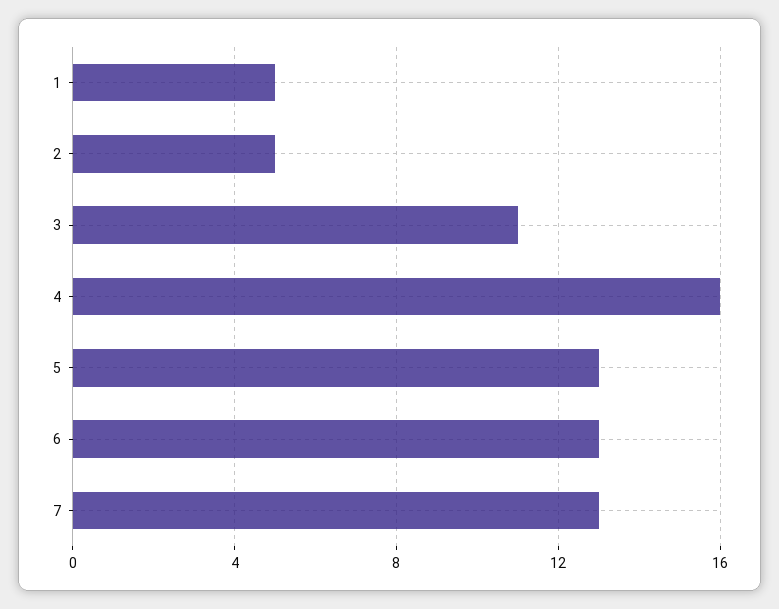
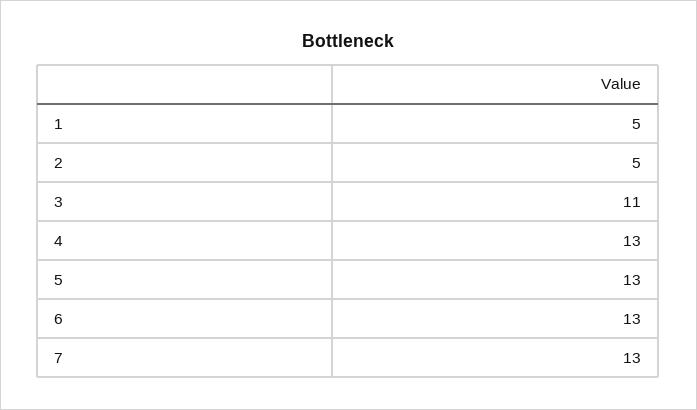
4: 16 -> 13

